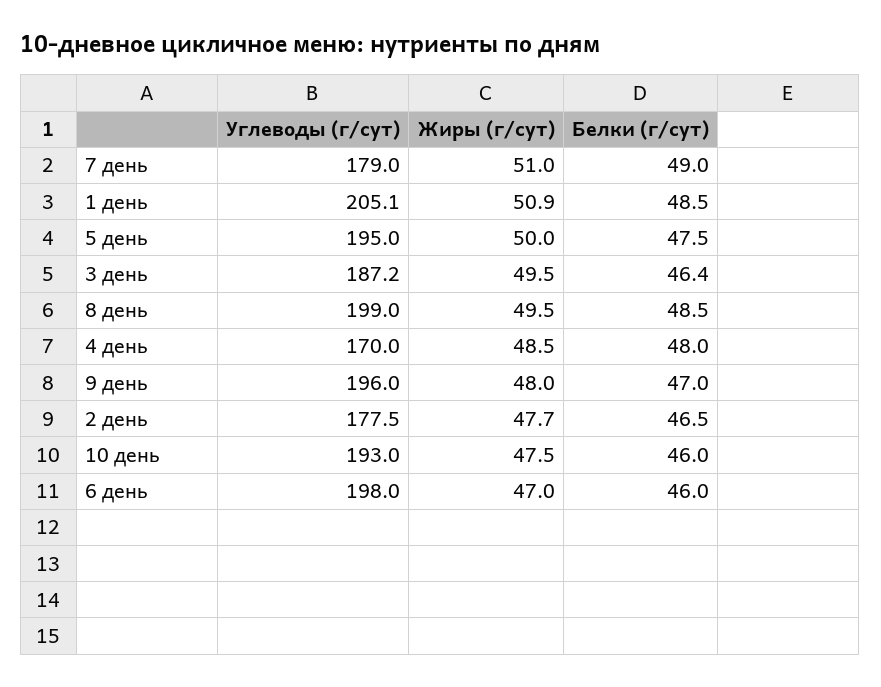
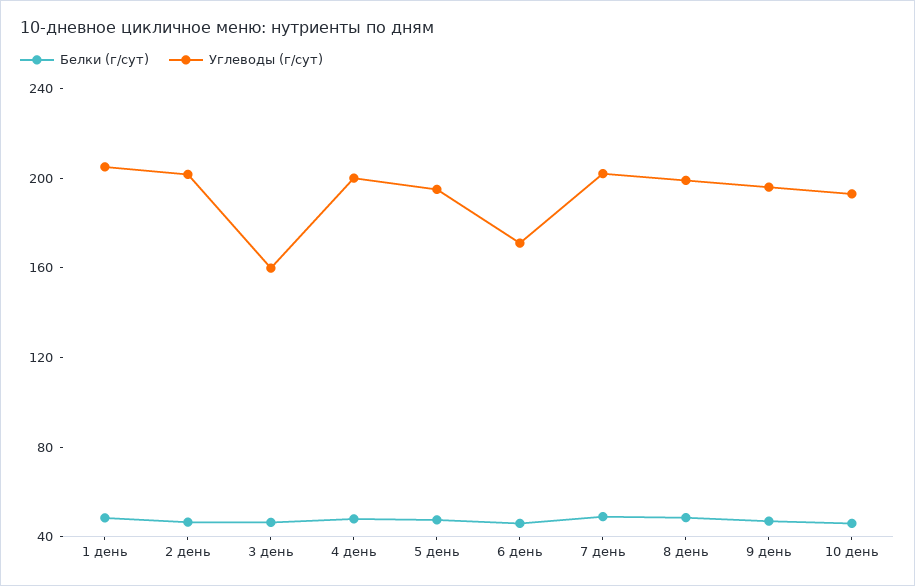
Углеводы (г/сут), 7 день: 179 -> 200
Жиры (г/сут), 7 день: 51 -> none
Жиры (г/сут), 1 день: 50.9 -> none
Жиры (г/сут), 5 день: 50 -> none
Углеводы (г/сут), 3 день: 187.2 -> 160
Жиры (г/сут), 3 день: 49.5 -> none
Жиры (г/сут), 8 день: 49.5 -> none
Углеводы (г/сут), 4 день: 170 -> 200
Жиры (г/сут), 4 день: 48.5 -> none
Жиры (г/сут), 9 день: 48 -> none
Углеводы (г/сут), 2 день: 177.5 -> 200
Жиры (г/сут), 2 день: 47.7 -> none
Жиры (г/сут), 10 день: 47.5 -> none
Углеводы (г/сут), 6 день: 198 -> 170
Жиры (г/сут), 6 день: 47 -> none

